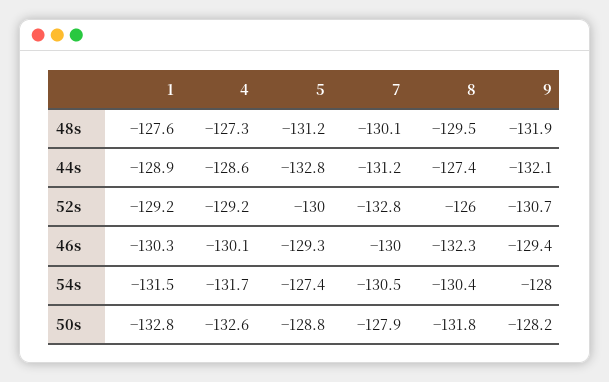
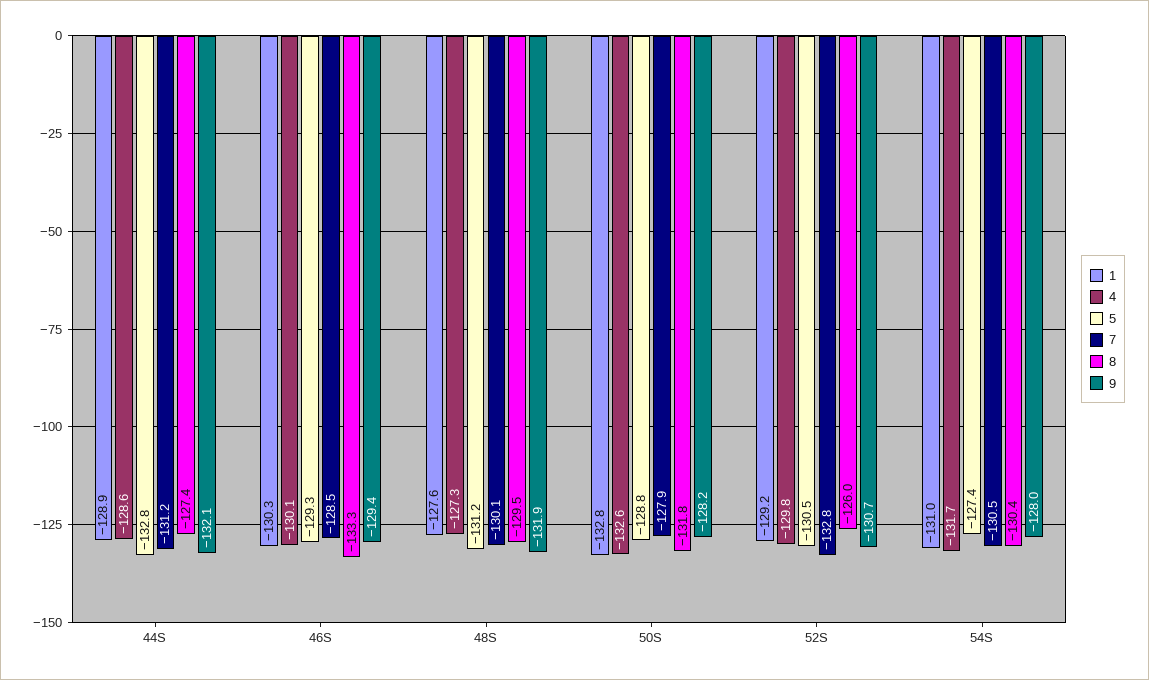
4, 52s: -129.2 -> -129.8
5, 52s: -130 -> -130.5
7, 46s: -130 -> -128.5
8, 46s: -132.3 -> -133.3
1, 54s: -131.5 -> -131

